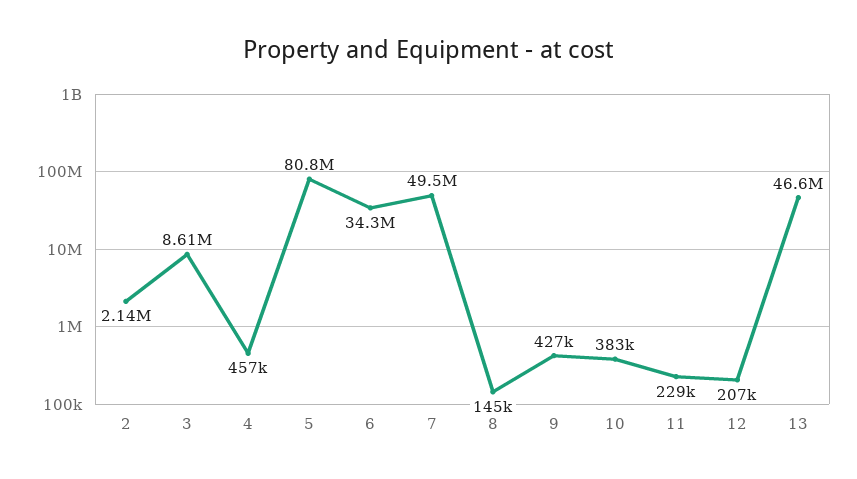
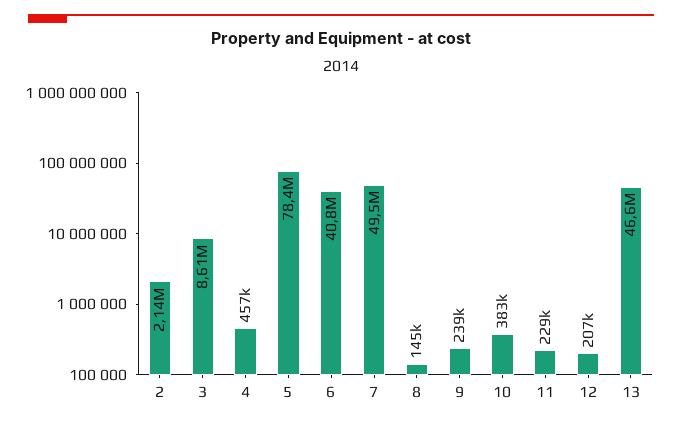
5: 80800000 -> 78400000
6: 34300000 -> 40800000
9: 427000 -> 239000

